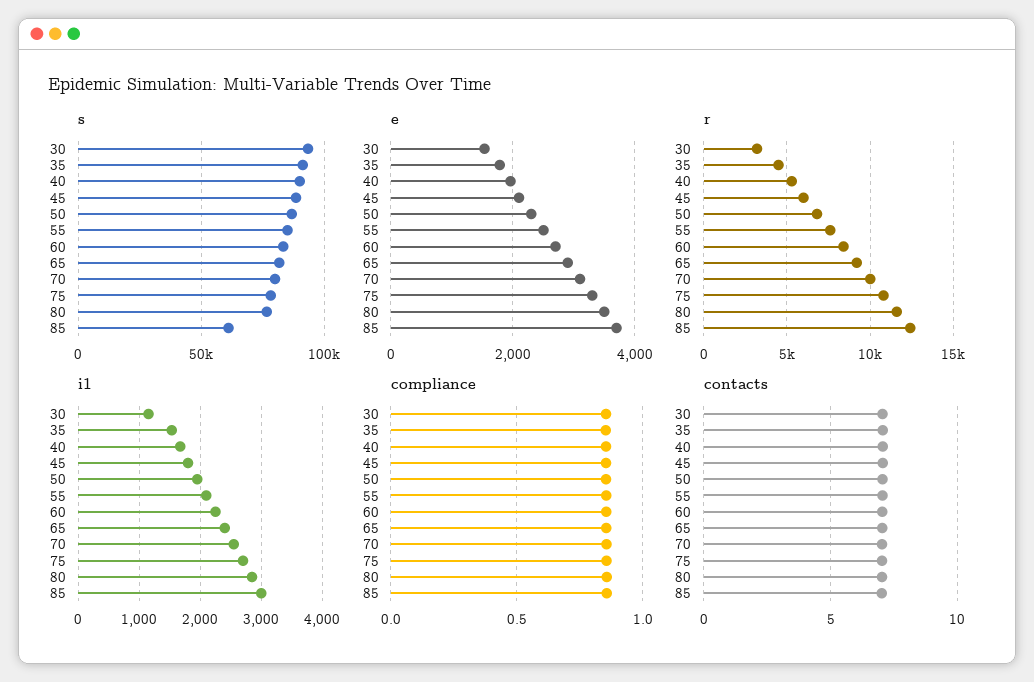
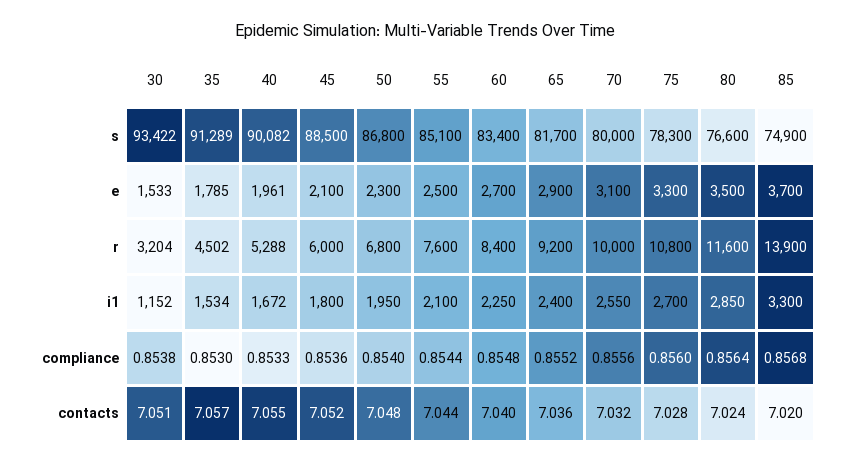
s, 85: 60000 -> 74900
r, 85: 12500 -> 13900
i1, 85: 3000 -> 3300

